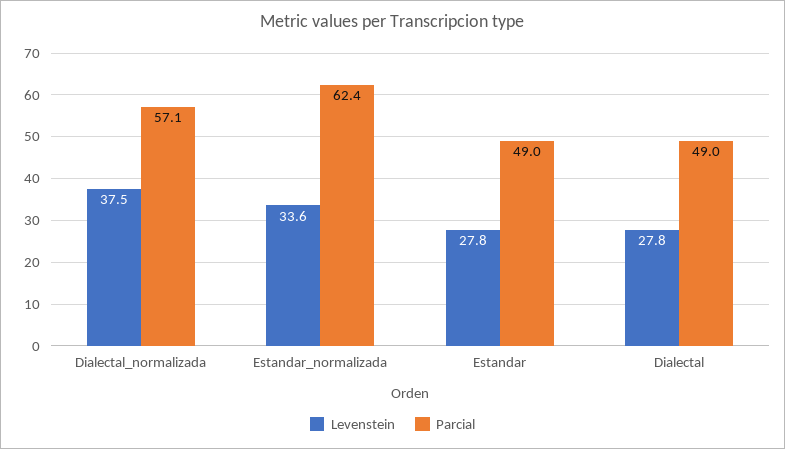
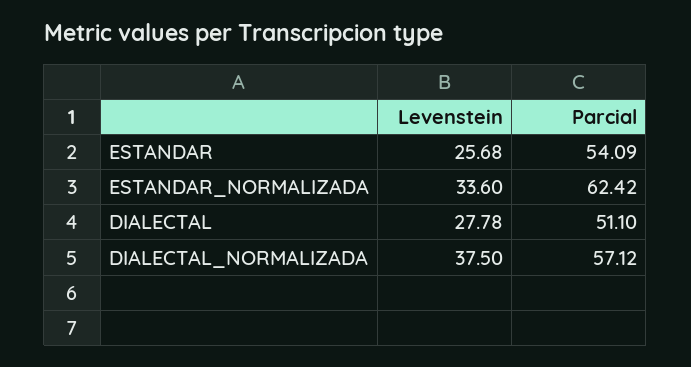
Levenstein, Estandar: 27.8 -> 25.68
Parcial, Estandar: 49 -> 54.09
Parcial, Dialectal: 49 -> 51.1

